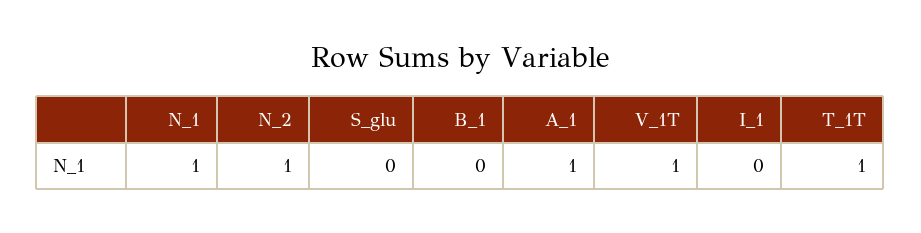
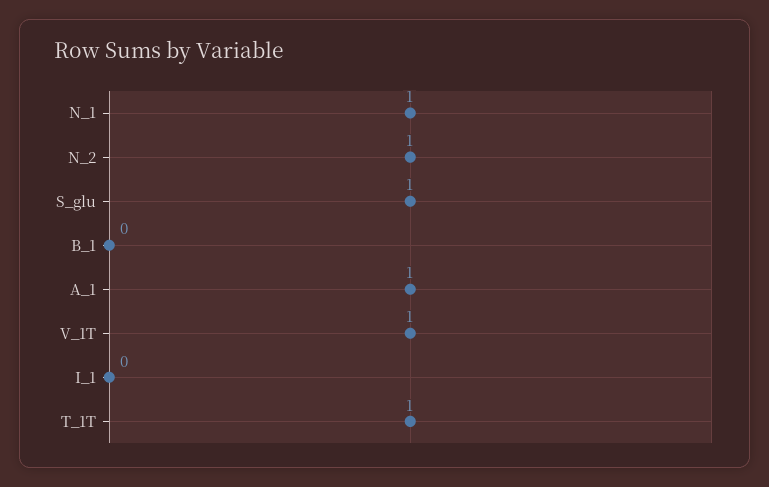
S_glu: 0 -> 1

